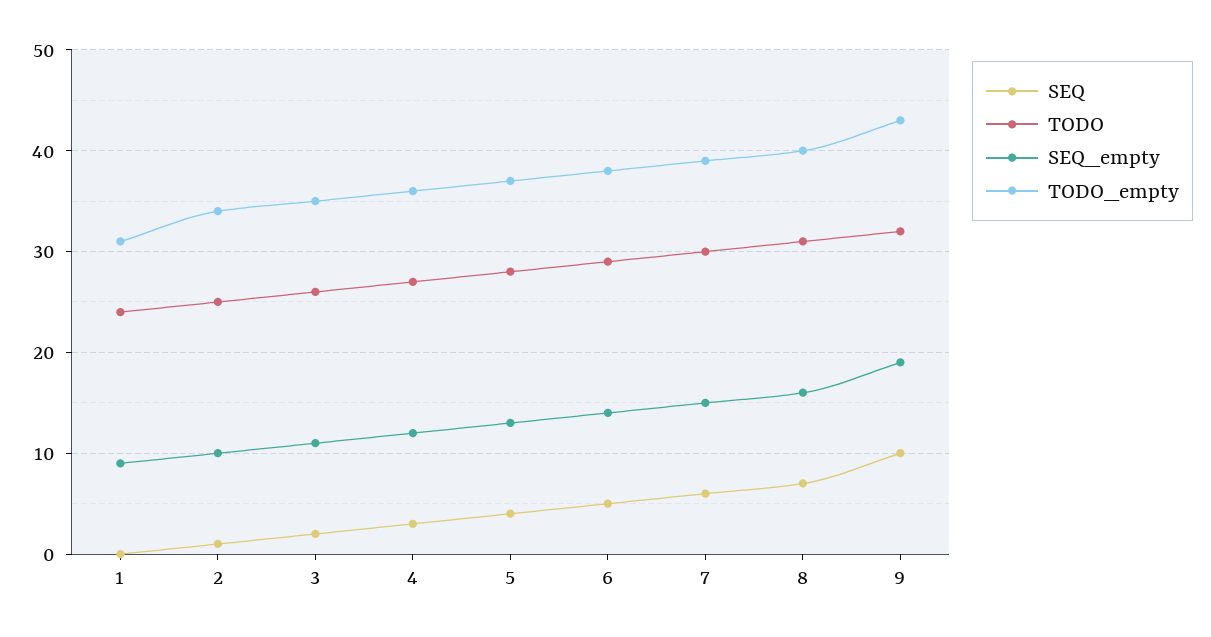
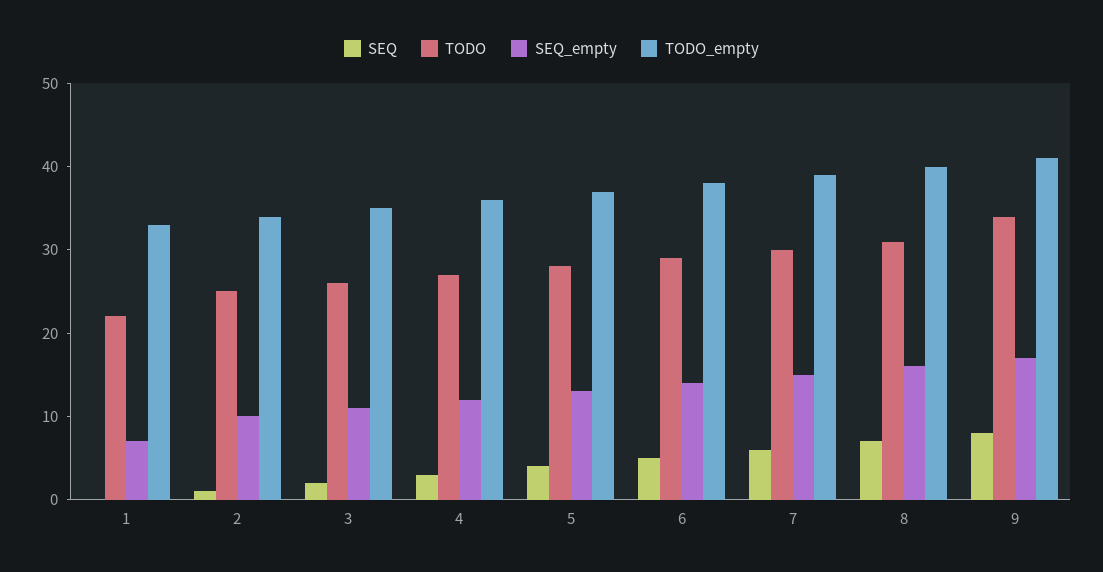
TODO, 1: 24 -> 22
SEQ_empty, 1: 9 -> 7
TODO_empty, 1: 31 -> 33
SEQ, 9: 10 -> 8
TODO, 9: 32 -> 34
SEQ_empty, 9: 19 -> 17
TODO_empty, 9: 43 -> 41

